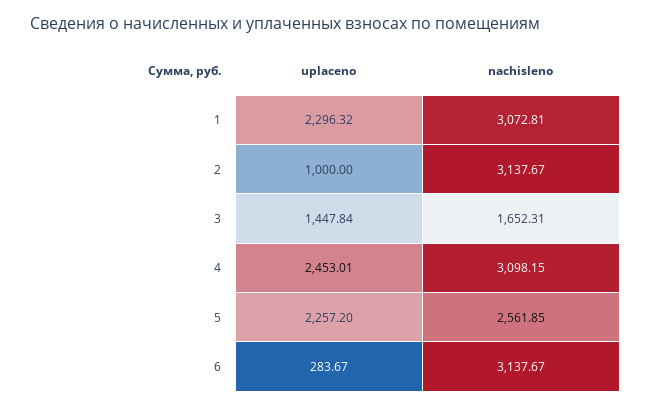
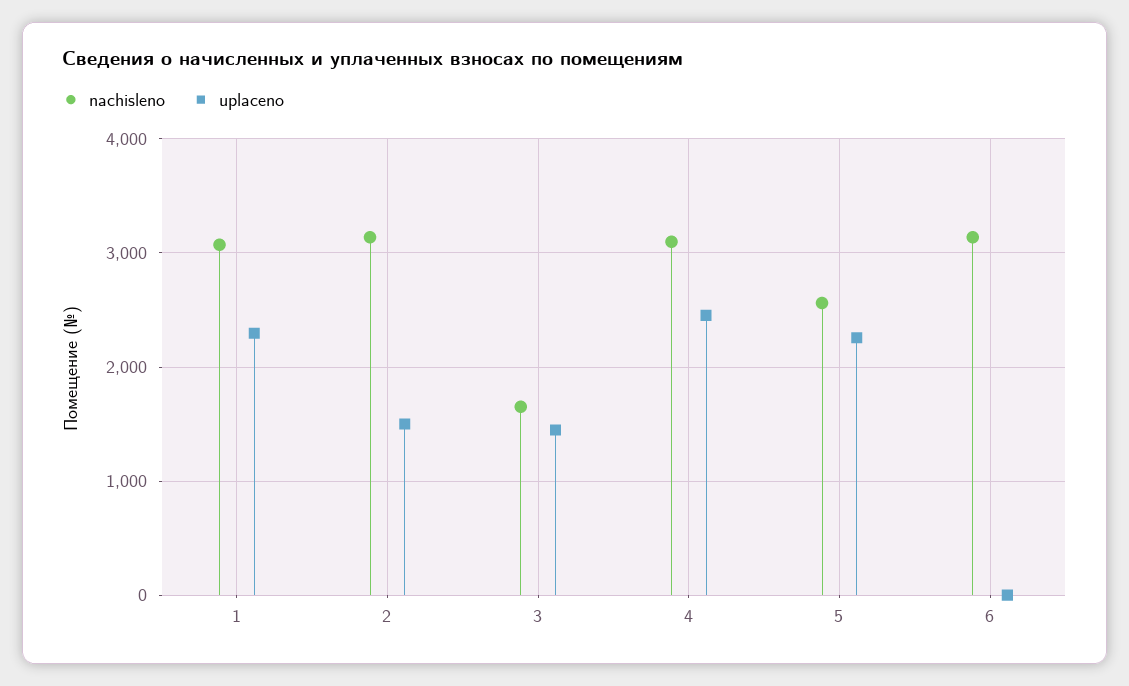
uplaceno, 2: 1000 -> 1500
uplaceno, 6: 283.67 -> 0

